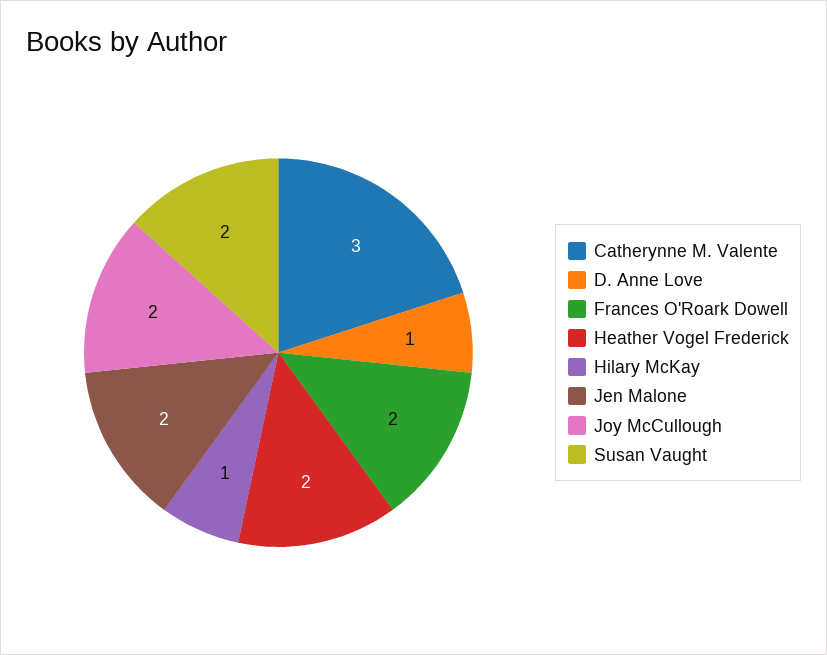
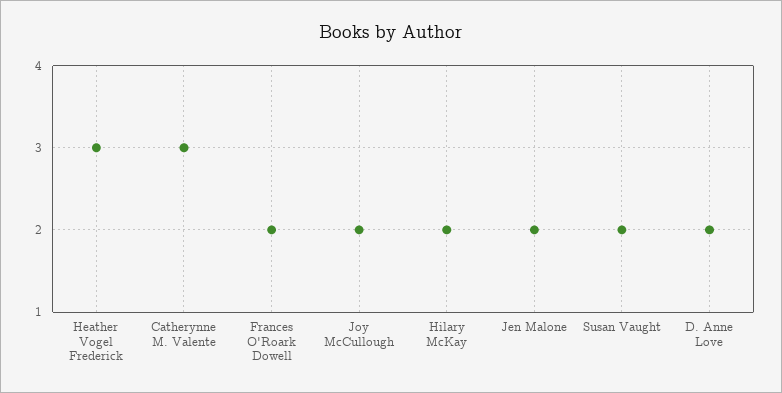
D. Anne Love: 1 -> 2
Heather Vogel Frederick: 2 -> 3
Hilary McKay: 1 -> 2

